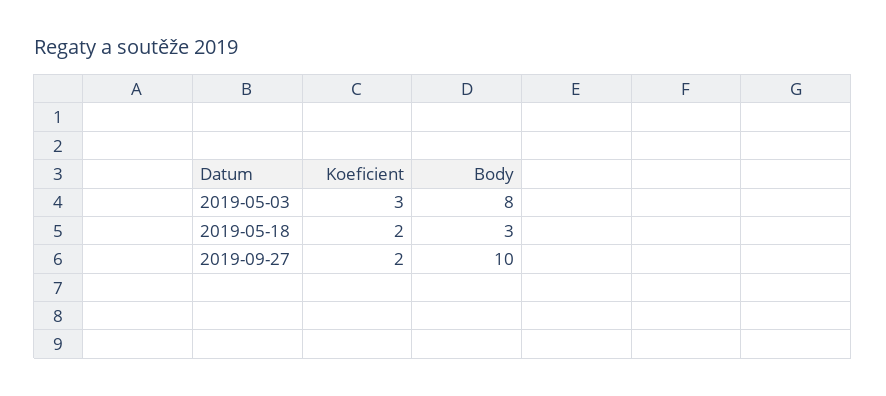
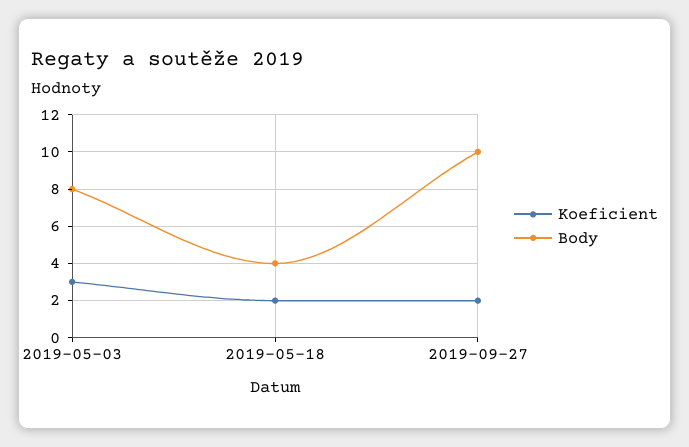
Body, 2019-05-18: 3 -> 4

